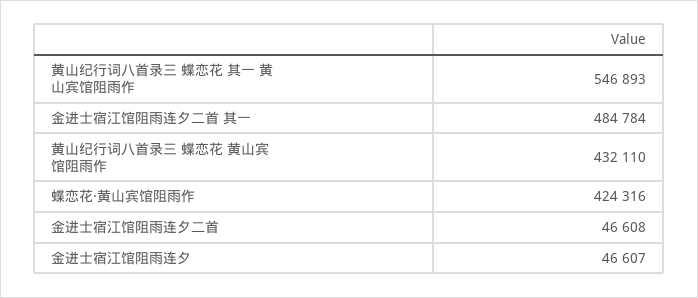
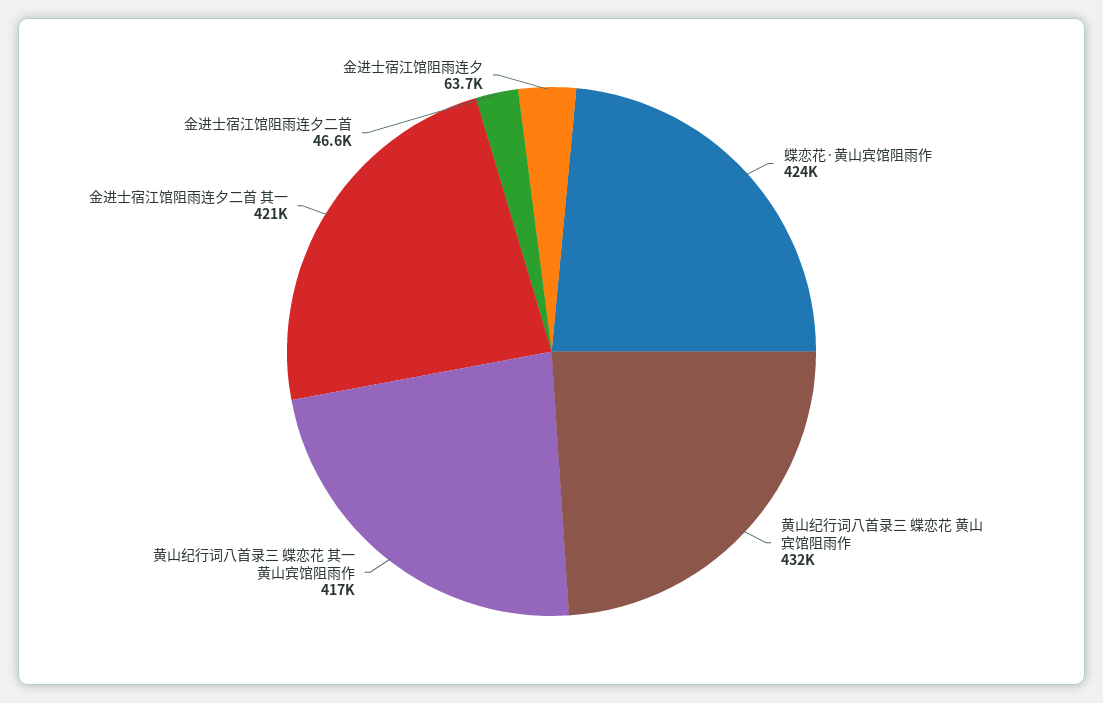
黄山纪行词八首录三 蝶恋花 其一 黄山宾馆阻雨作: 546893 -> 417000
金进士宿江馆阻雨连夕二首 其一: 484784 -> 421000
金进士宿江馆阻雨连夕: 46607 -> 63700

